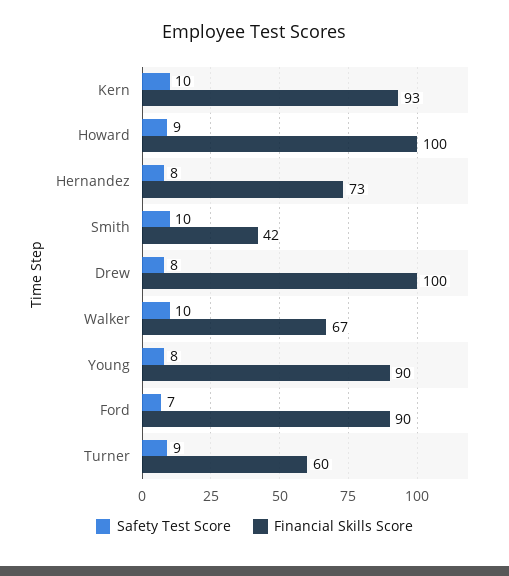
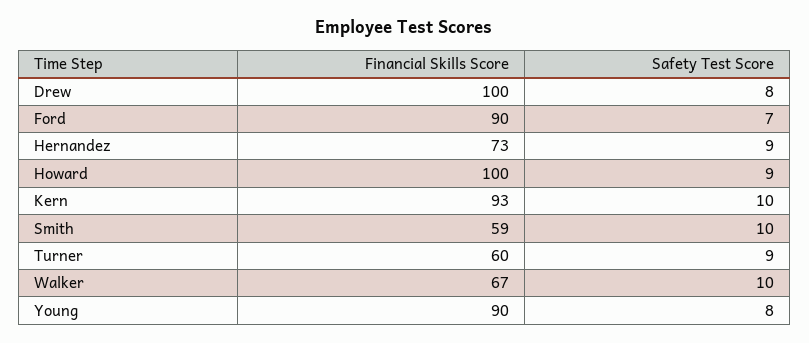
Safety Test Score, Hernandez: 8 -> 9
Financial Skills Score, Smith: 42 -> 59

